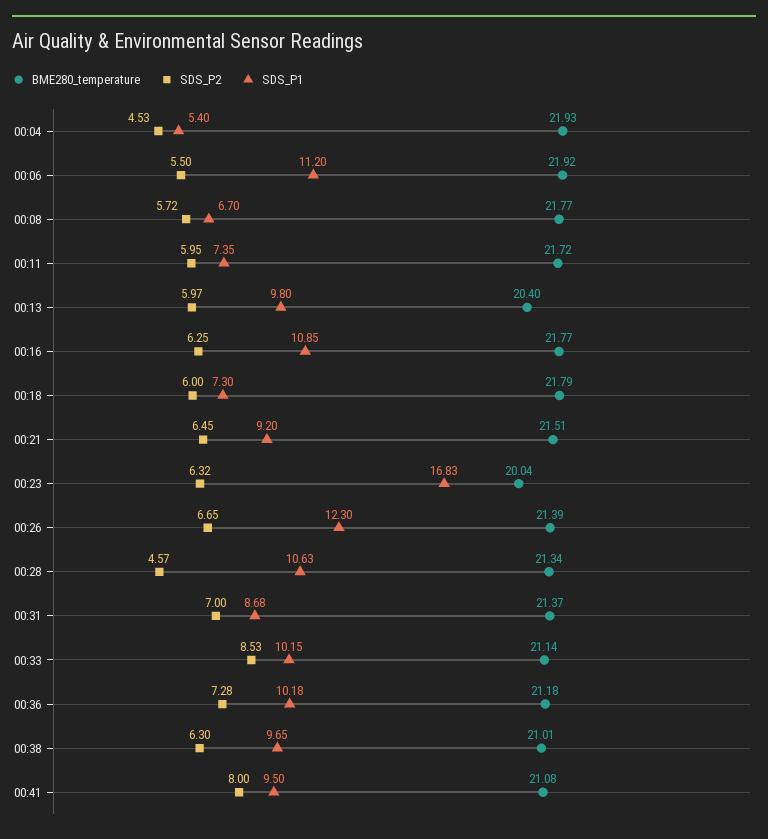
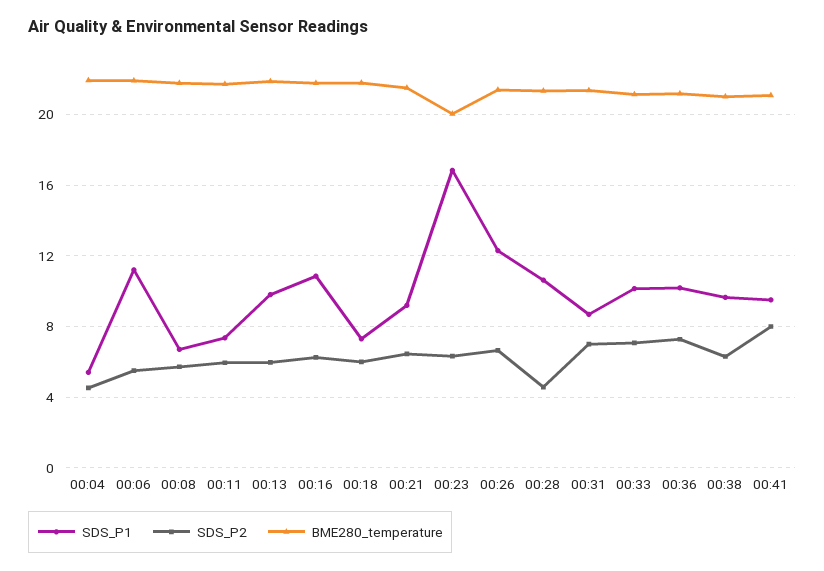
BME280_temperature, 00:13: 20.4 -> 22
SDS_P2, 00:33: 8.53 -> 7

